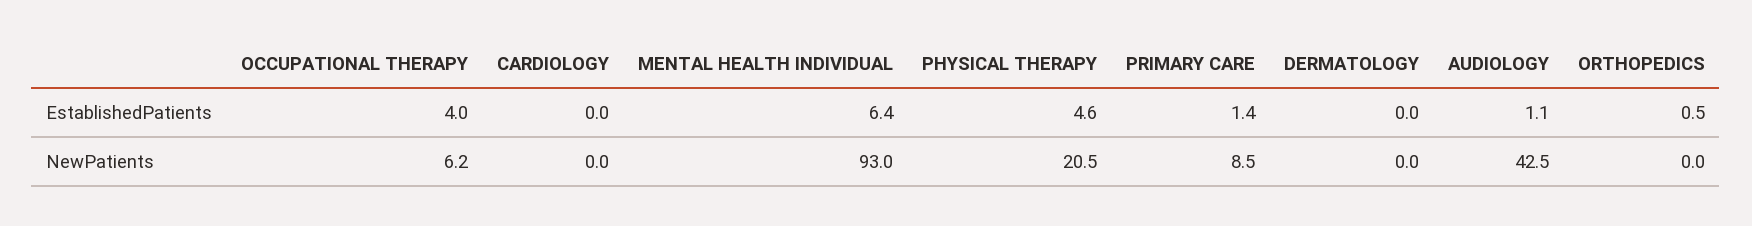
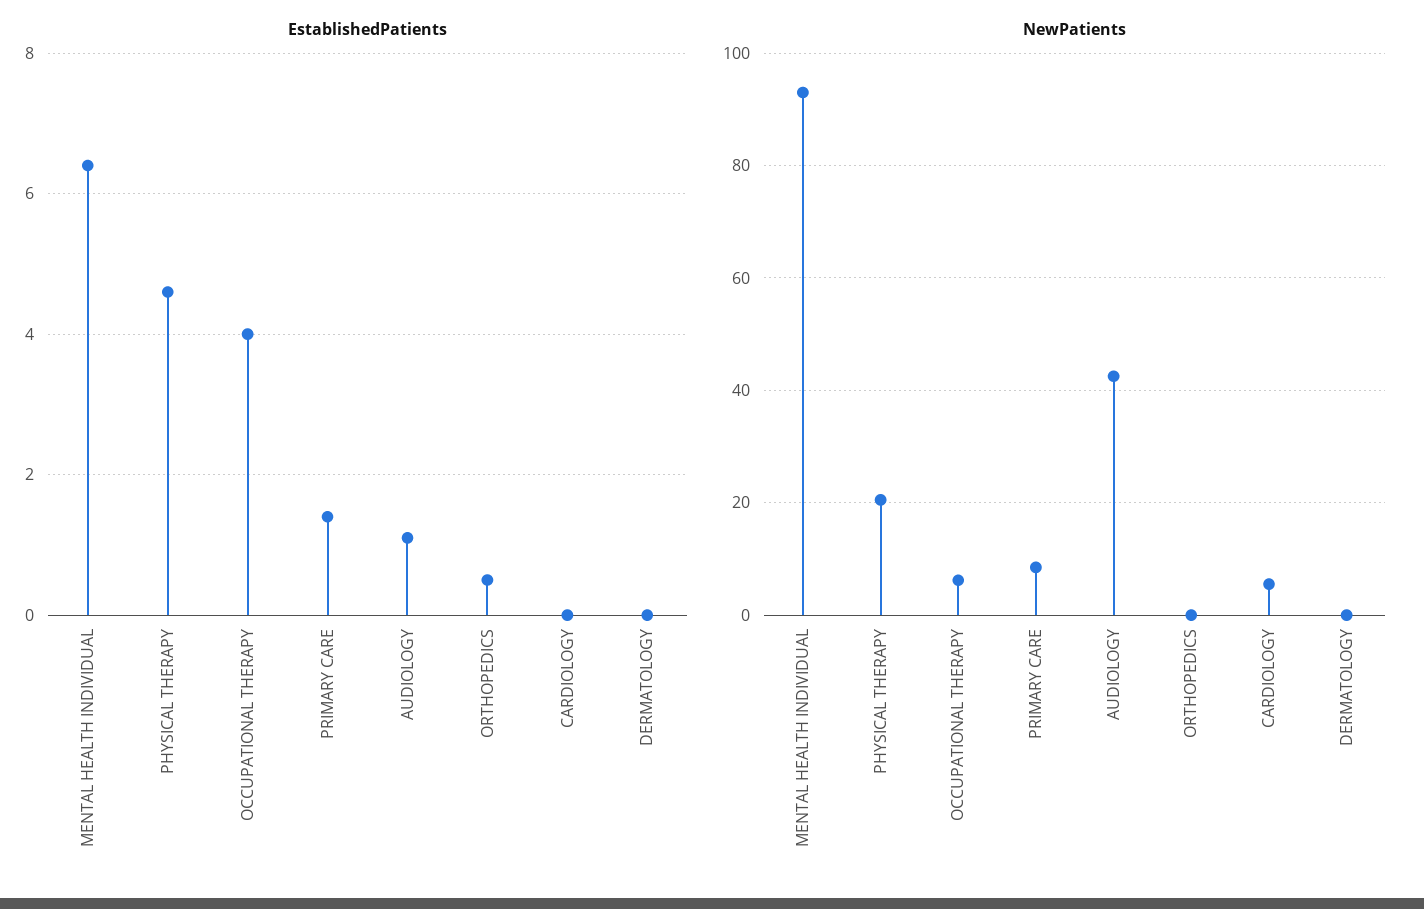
NewPatients, CARDIOLOGY: 0 -> 6

